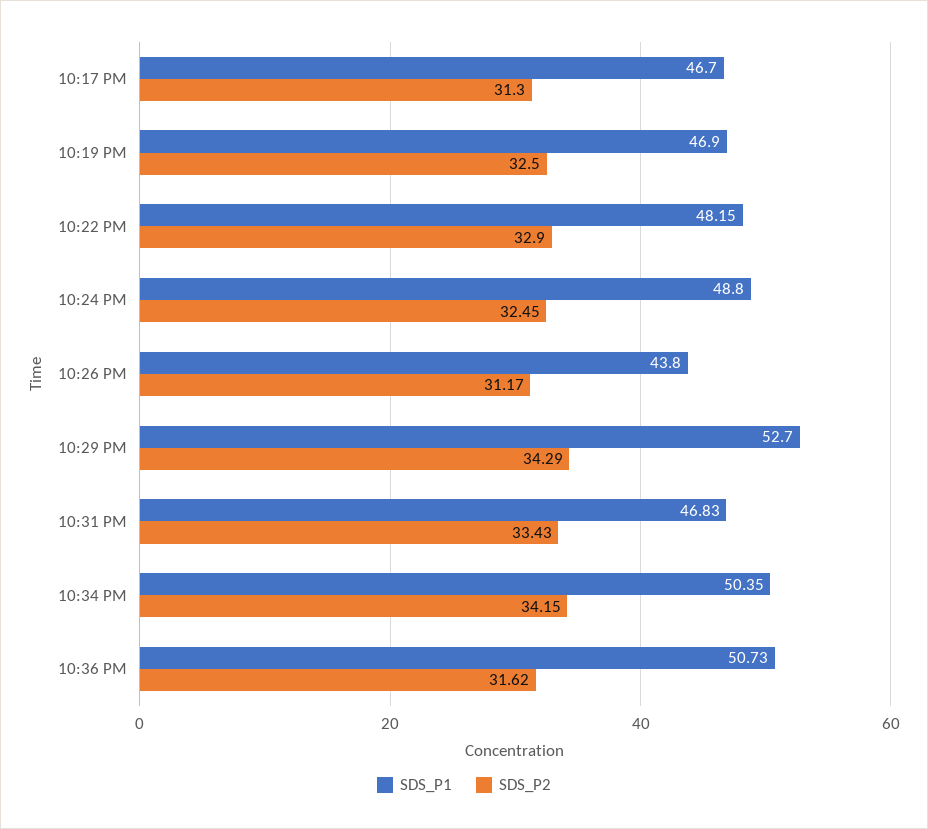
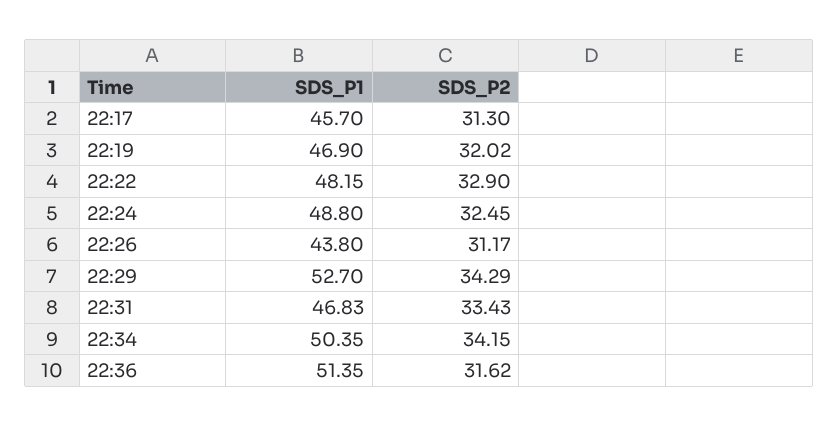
SDS_P1, 10:17 PM: 46.7 -> 45.7
SDS_P2, 10:19 PM: 32.5 -> 32.02
SDS_P1, 10:36 PM: 50.73 -> 51.35

